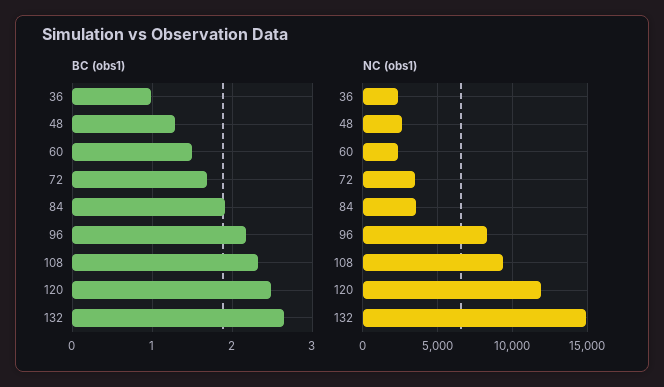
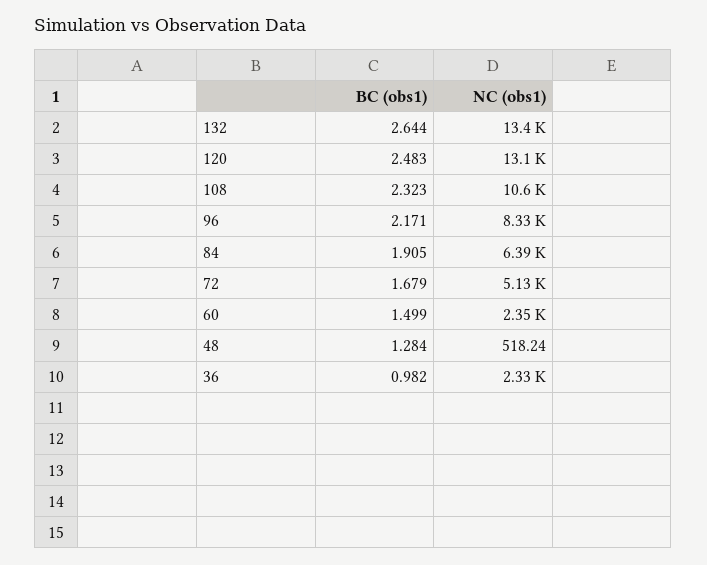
NC (obs1), 48: 2500 -> 518.24
NC (obs1), 72: 3500 -> 5130
NC (obs1), 84: 3500 -> 6390
NC (obs1), 108: 9500 -> 10600
NC (obs1), 120: 12000 -> 13100
NC (obs1), 132: 15000 -> 13400

